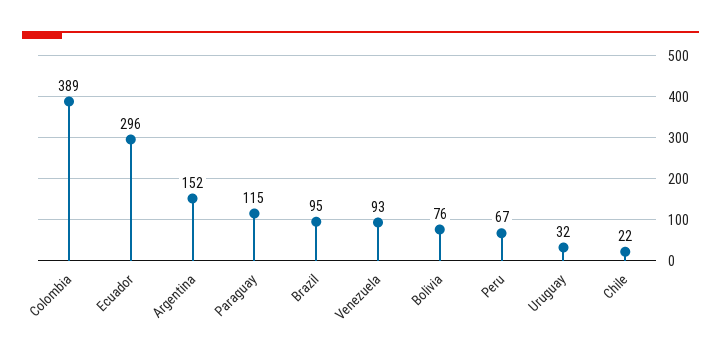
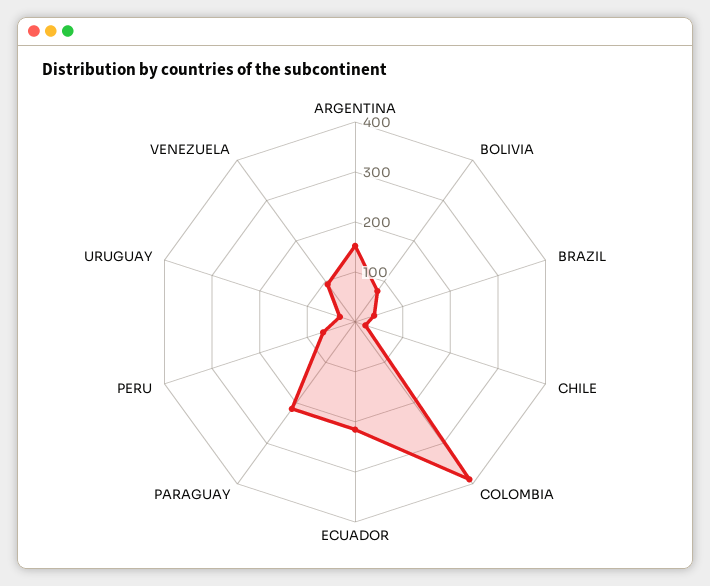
Ecuador: 296 -> 220
Paraguay: 115 -> 220
Brazil: 95 -> 40

